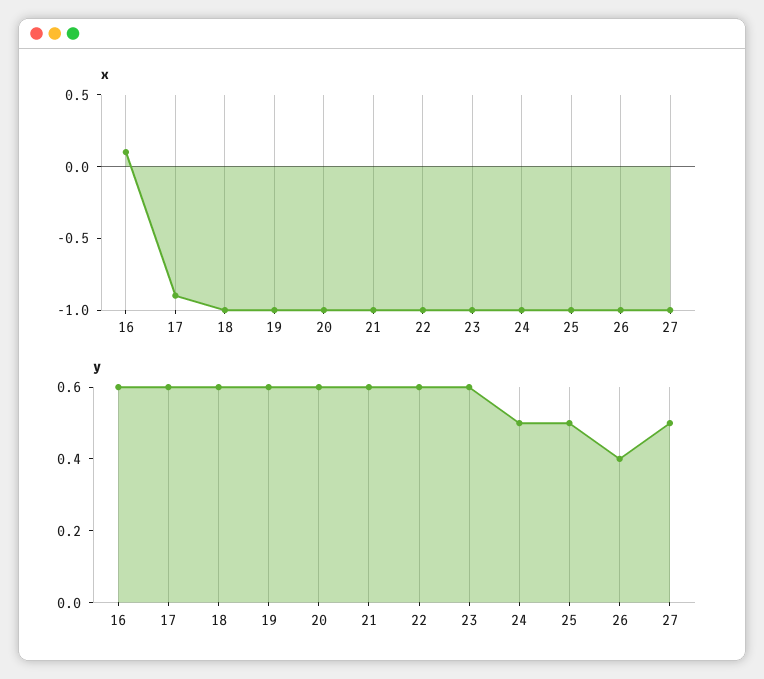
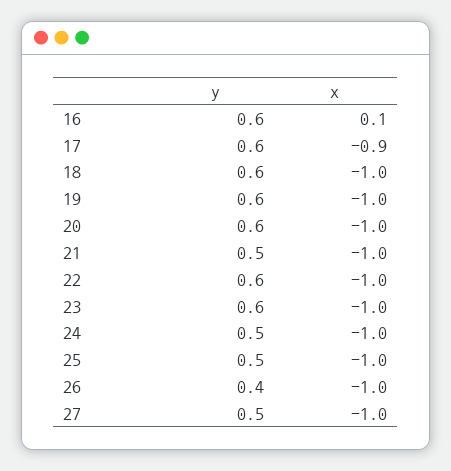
y, 21: 0.6 -> 0.5

